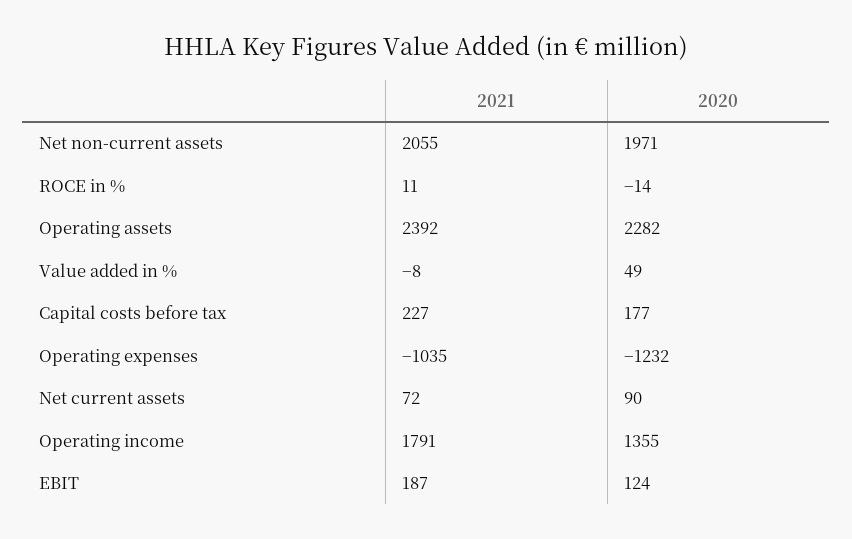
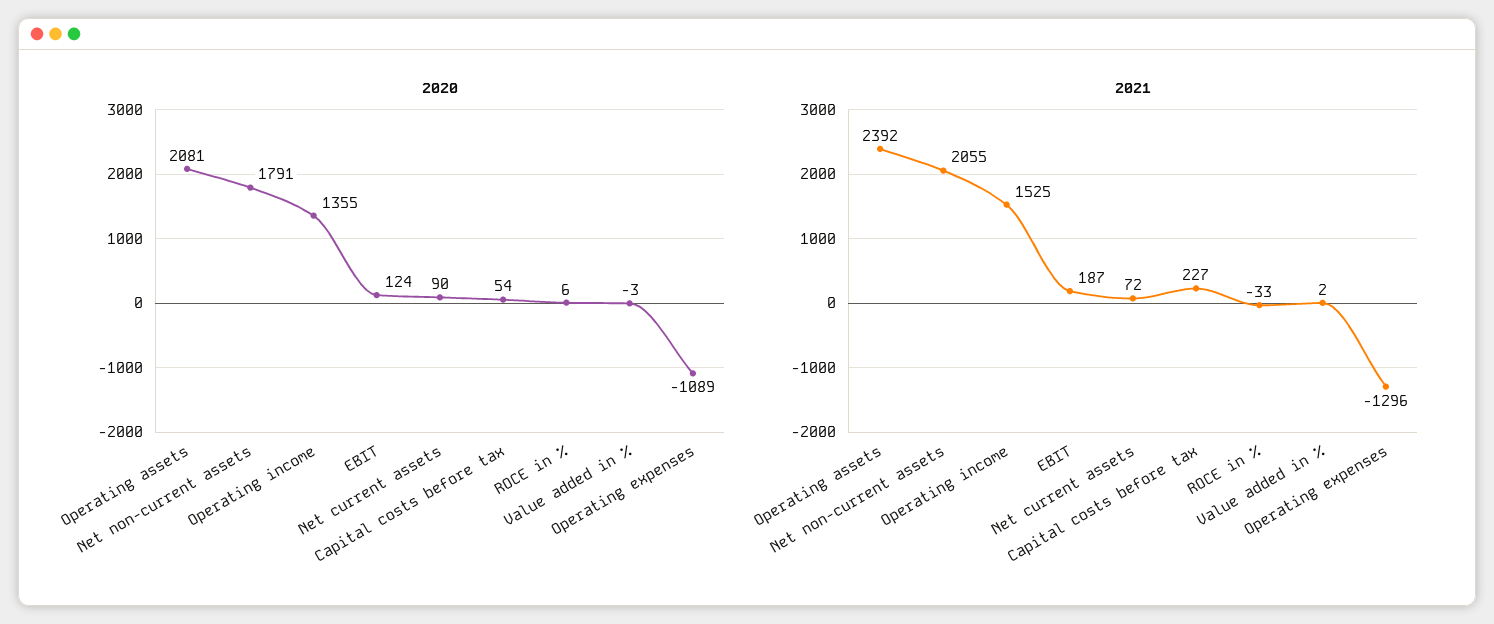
2020, Net non-current assets: 1971 -> 1791
2021, ROCE in %: 11 -> -33
2020, ROCE in %: -14 -> 6
2020, Operating assets: 2282 -> 2081
2021, Value added in %: -8 -> 2
2020, Value added in %: 49 -> -3
2020, Capital costs before tax: 177 -> 54
2021, Operating expenses: -1035 -> -1296
2020, Operating expenses: -1232 -> -1089
2021, Operating income: 1791 -> 1525

